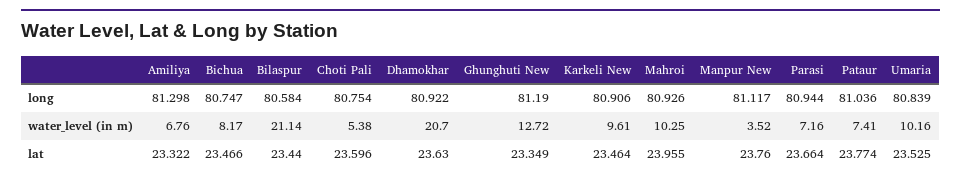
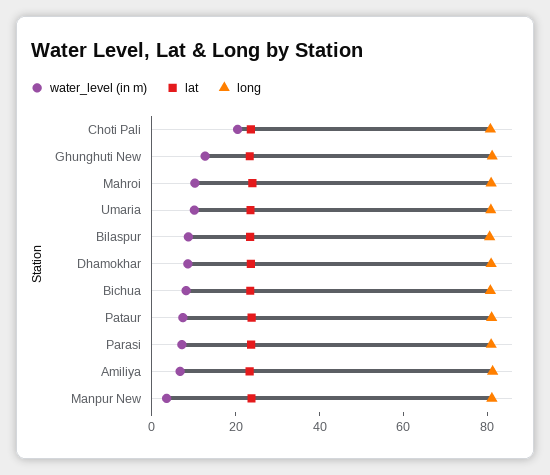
long, Karkeli New: 80.906 -> none
water_level (in m), Bilaspur: 21.14 -> 10
water_level (in m), Choti Pali: 5.38 -> 20
water_level (in m), Dhamokhar: 20.7 -> 10
water_level (in m), Karkeli New: 9.61 -> none
lat, Karkeli New: 23.464 -> none

